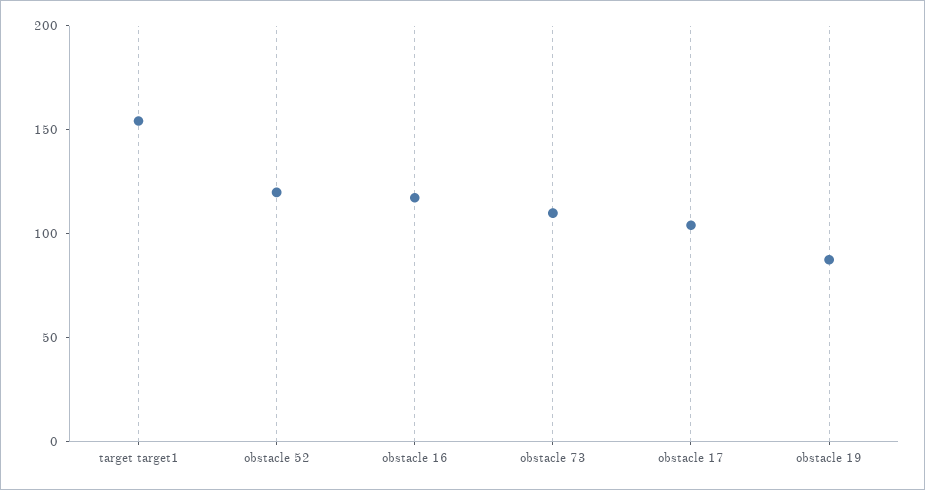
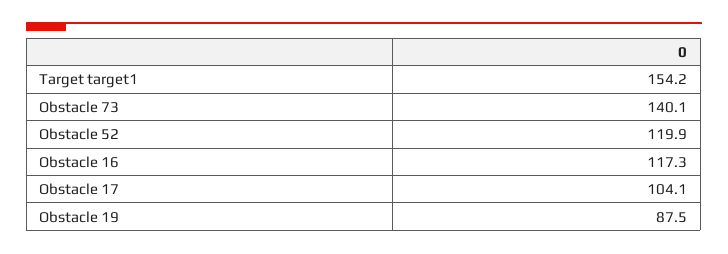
obstacle 73: 110 -> 140.1

